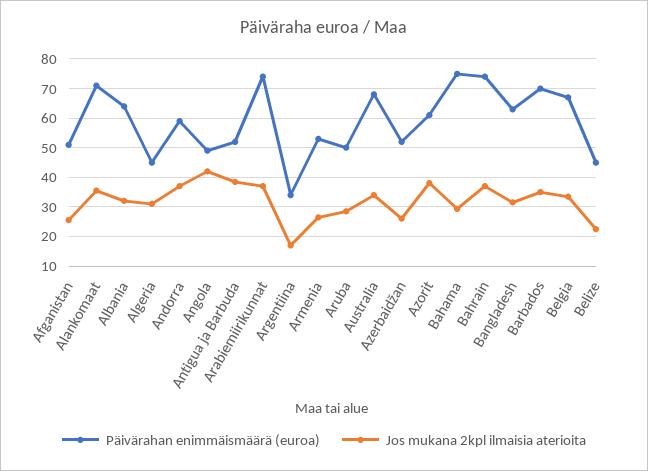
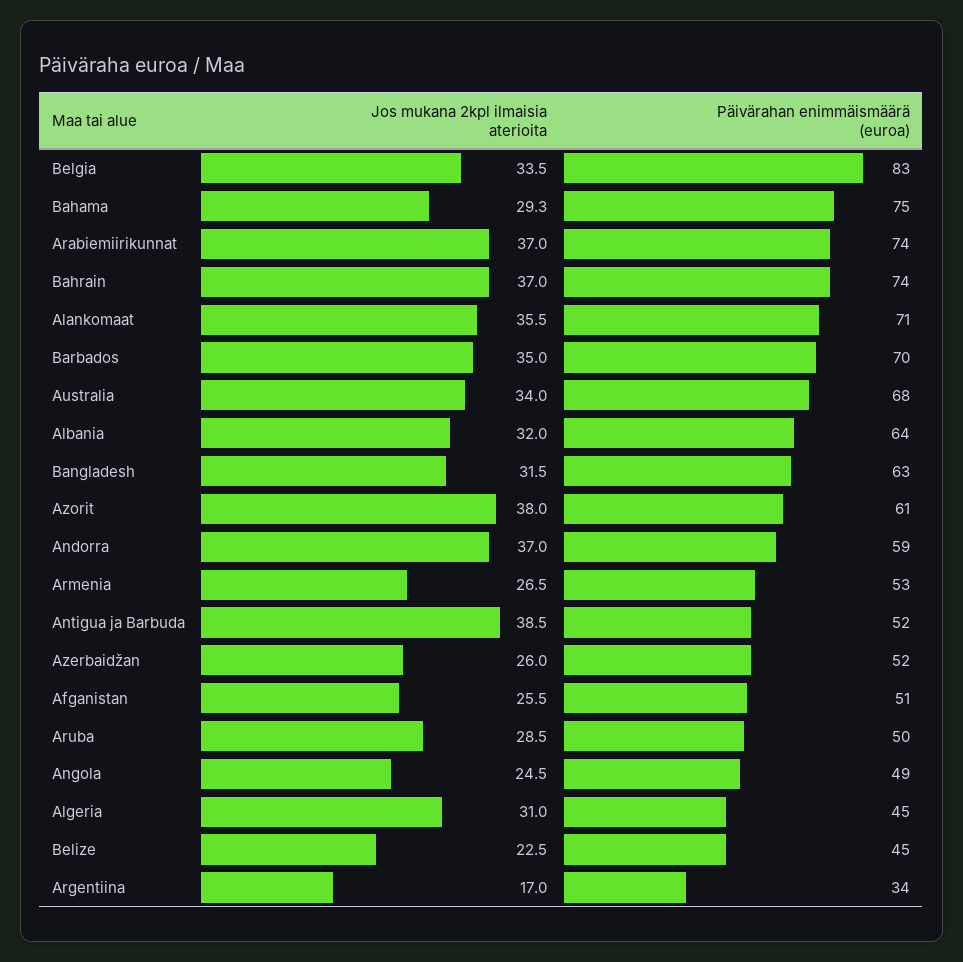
Jos mukana 2kpl ilmaisia aterioita, Angola: 42.5 -> 24.5
Päivärahan enimmäismäärä (euroa), Belgia: 67.5 -> 83

